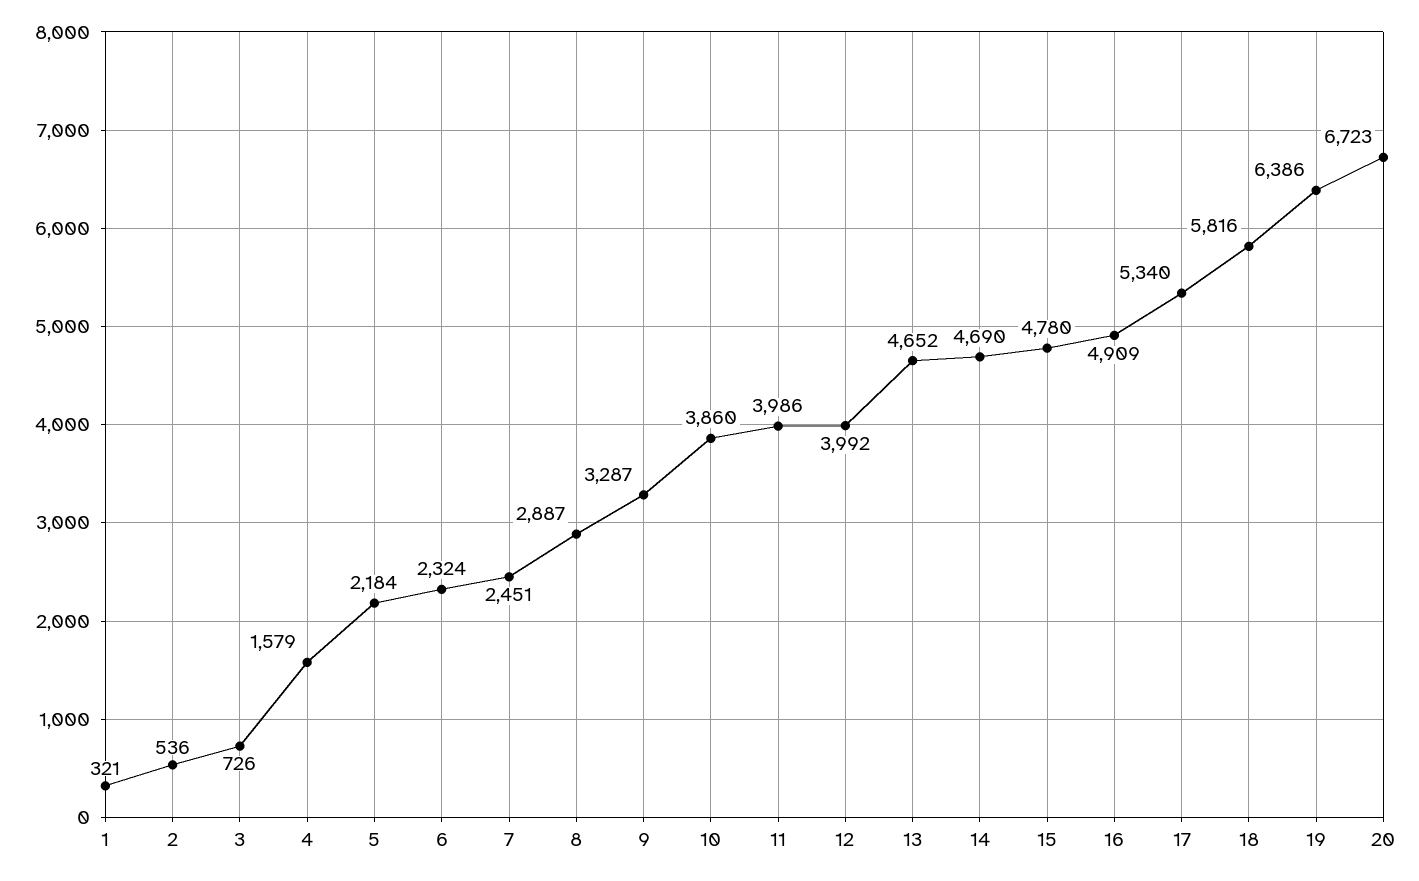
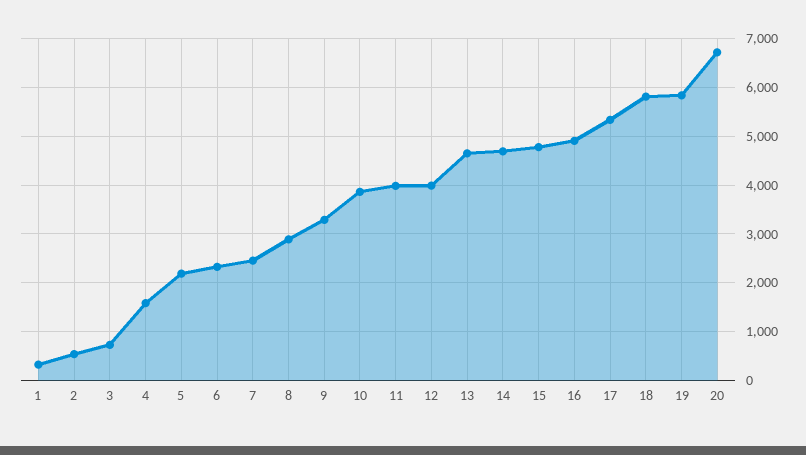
19: 6386 -> 5800

